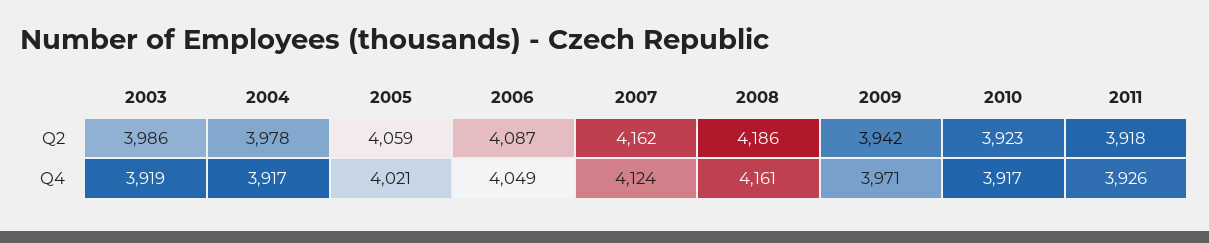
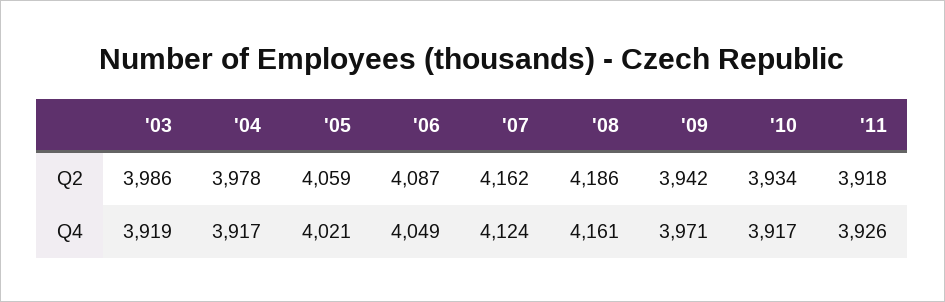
2010, Q2: 3923 -> 3934

